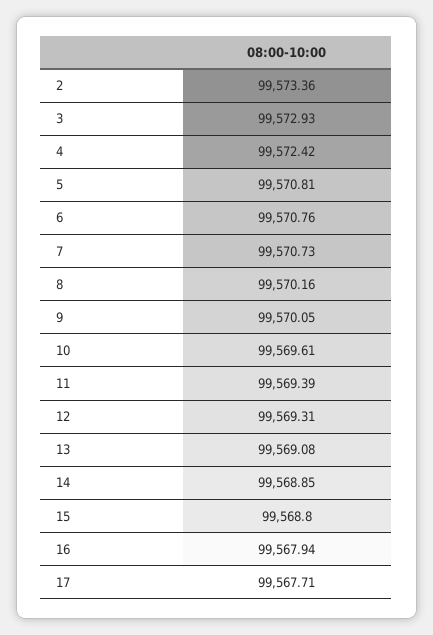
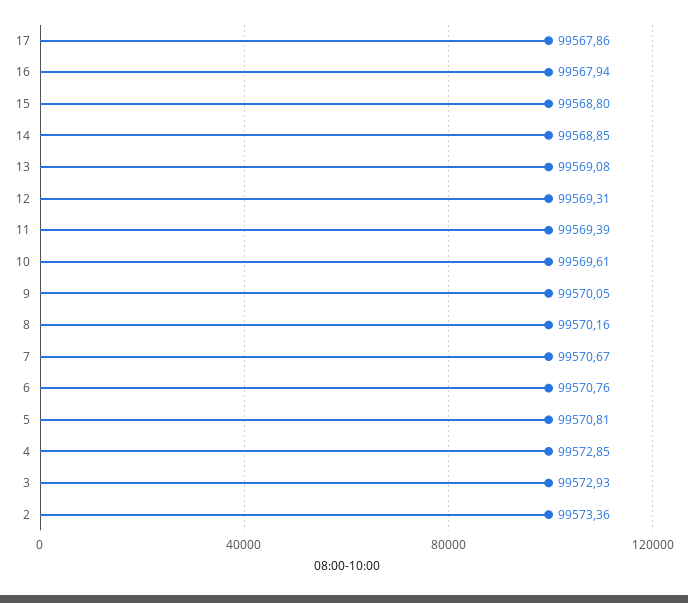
4: 99572.42 -> 99572.85
7: 99570.73 -> 99570.67
17: 99567.71 -> 99567.86

